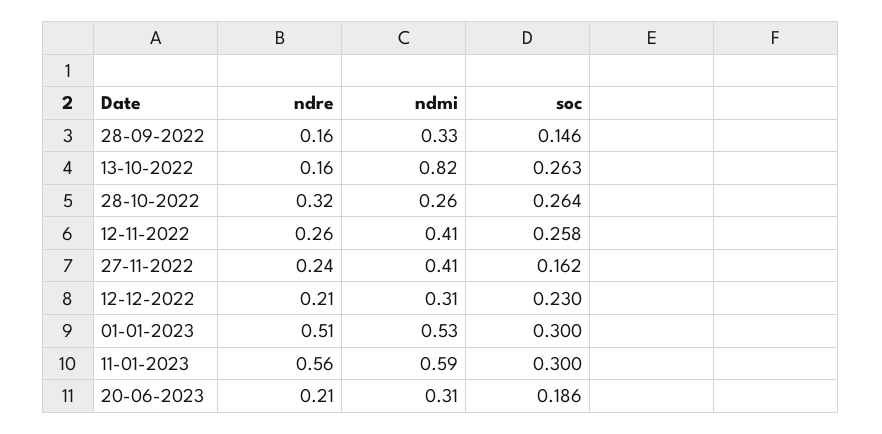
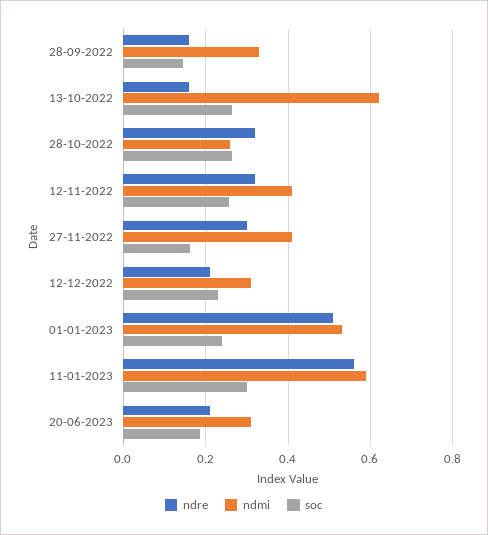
ndmi, 13-10-2022: 0.82 -> 0.62
ndre, 12-11-2022: 0.26 -> 0.32
ndre, 27-11-2022: 0.24 -> 0.3
soc, 01-01-2023: 0.3 -> 0.24

